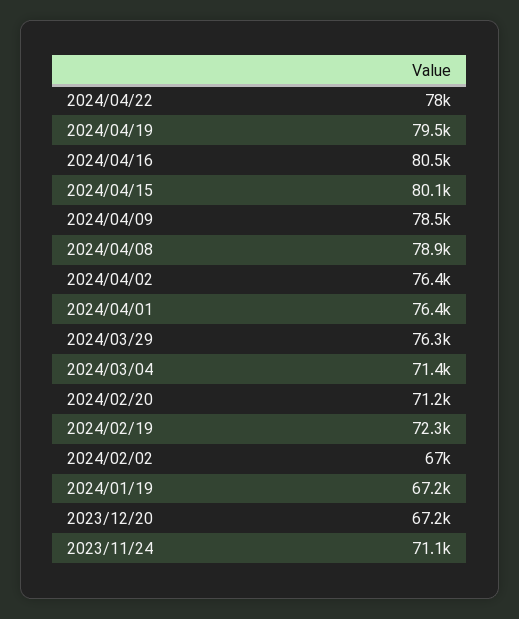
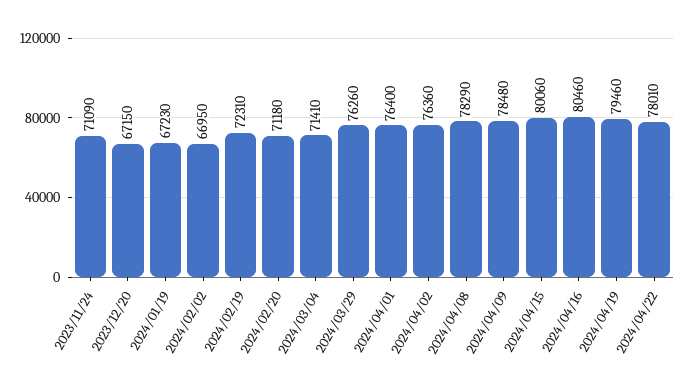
2024/04/08: 78900 -> 78290

